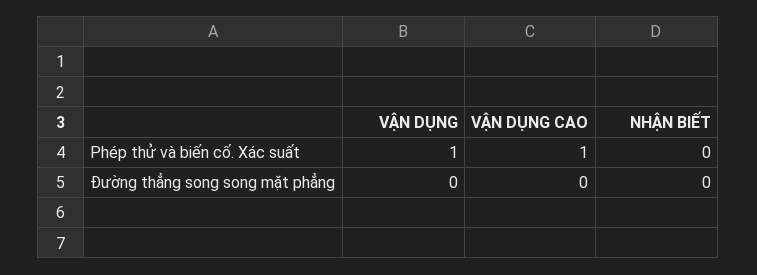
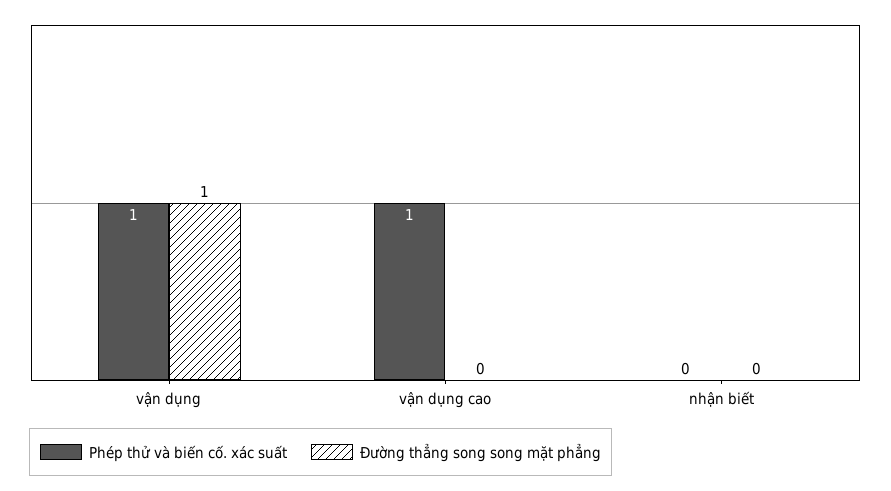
Đường thẳng song song mặt phẳng, VẬN DỤNG: 0 -> 1

